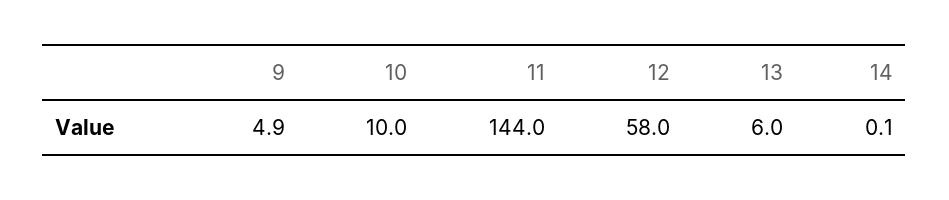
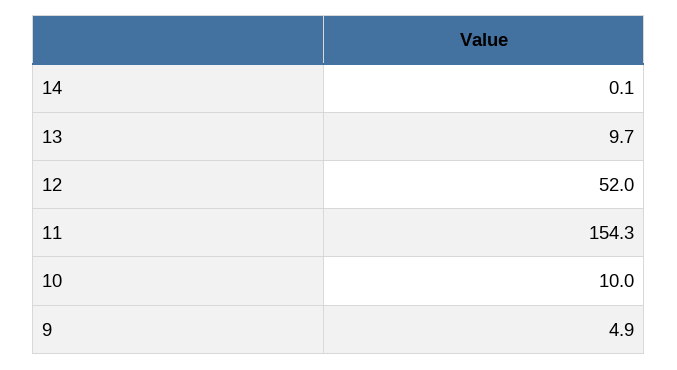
11: 144 -> 154.3
12: 58 -> 52
13: 6 -> 9.7

